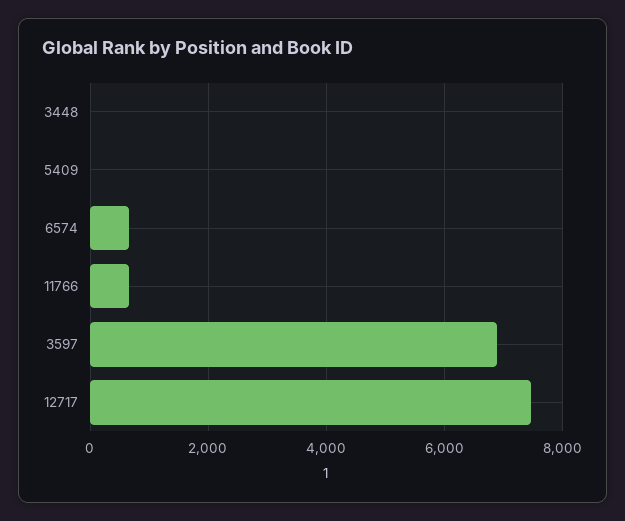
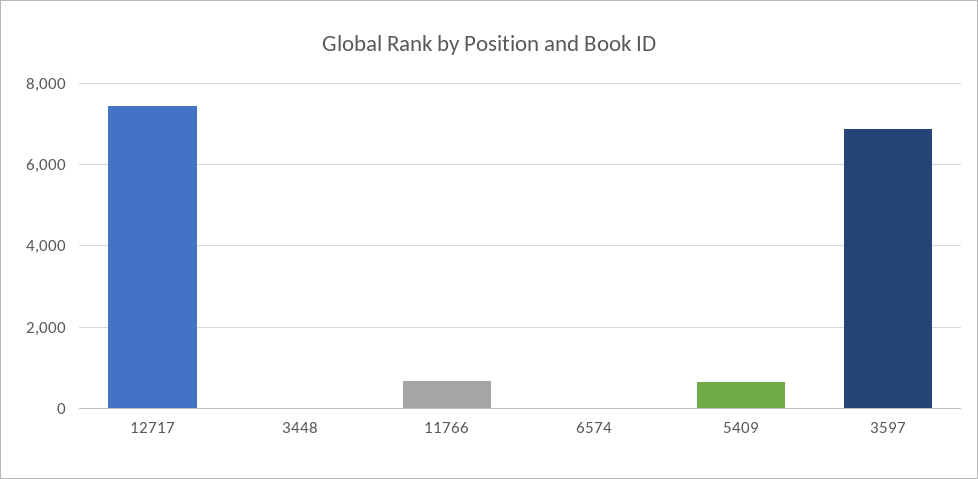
5409: 0 -> 600
6574: 600 -> 0

